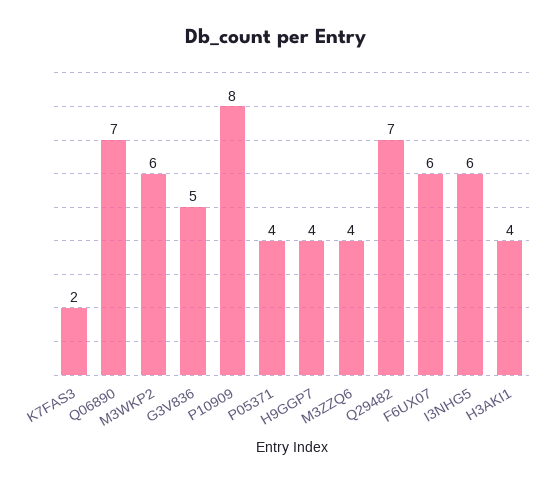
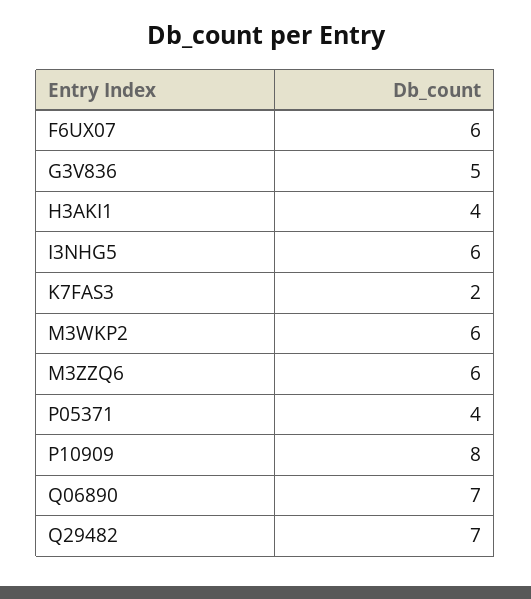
H9GGP7: 4 -> none
M3ZZQ6: 4 -> 6

